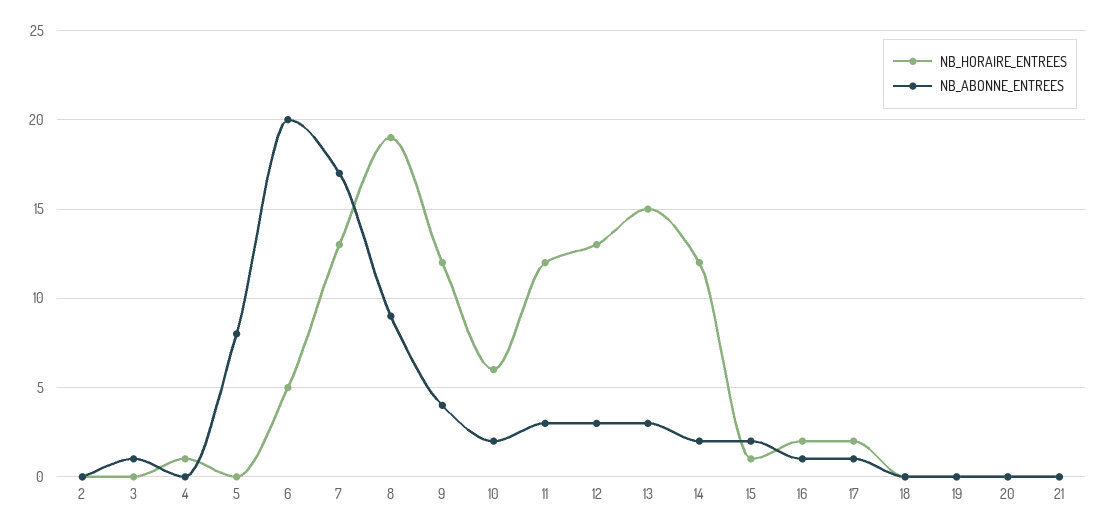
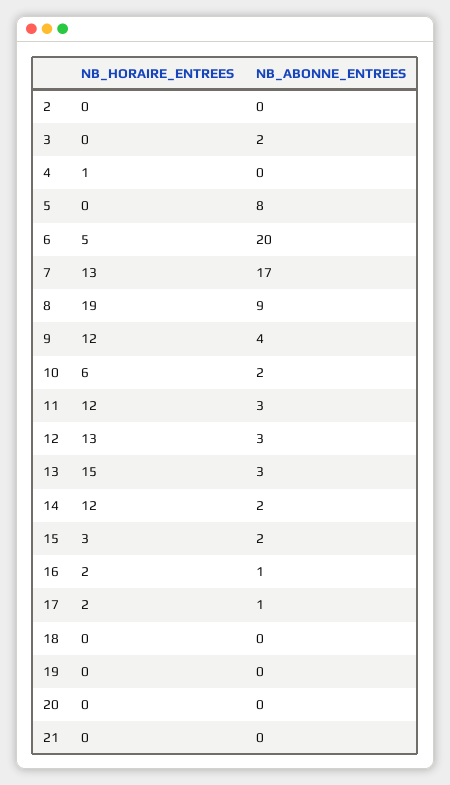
NB_ABONNE_ENTREES, 3: 1 -> 2
NB_HORAIRE_ENTREES, 15: 1 -> 3

